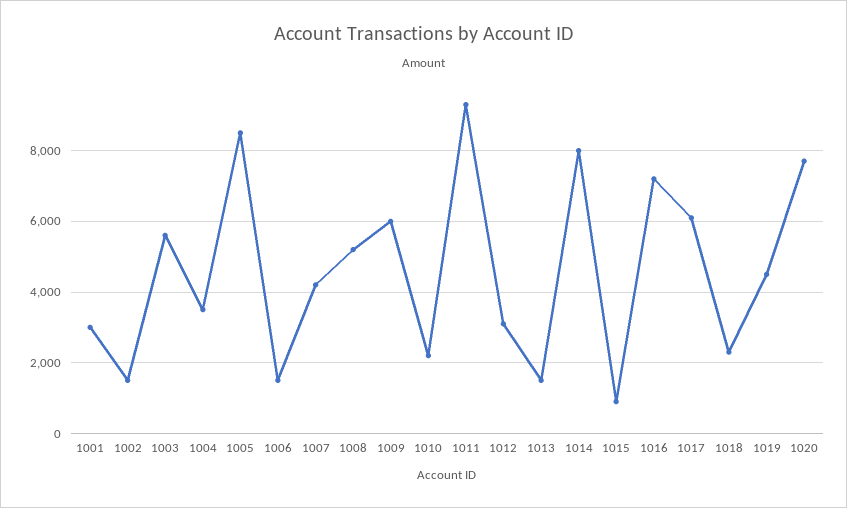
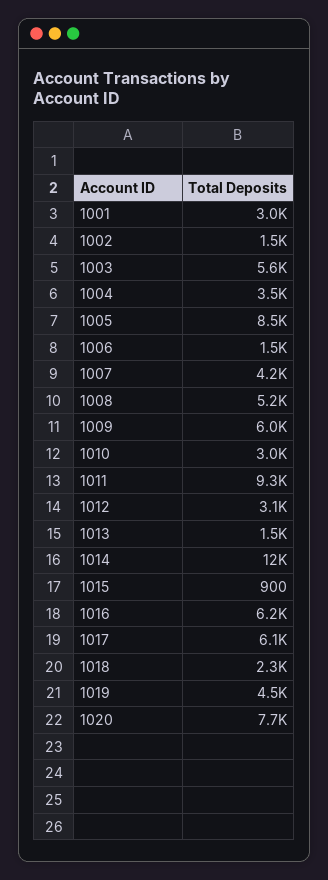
1010: 2200 -> 3000
1014: 8000 -> 12000
1016: 7200 -> 6200

